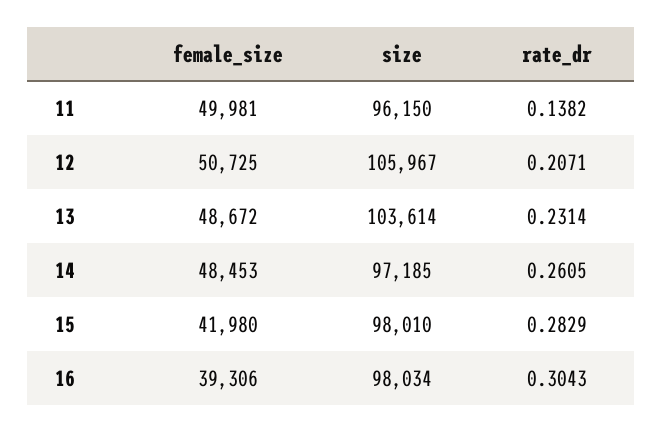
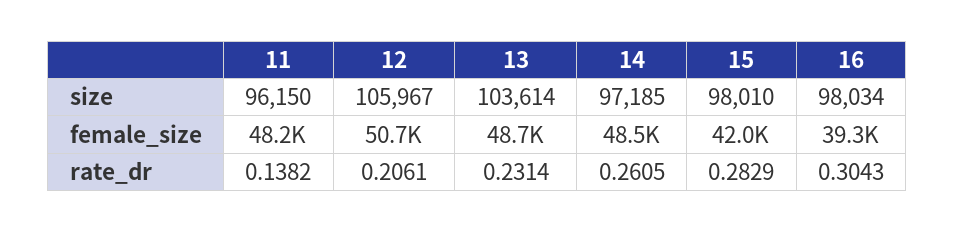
female_size, 11: 49981 -> 48200
rate_dr, 12: 0.2071 -> 0.2061

